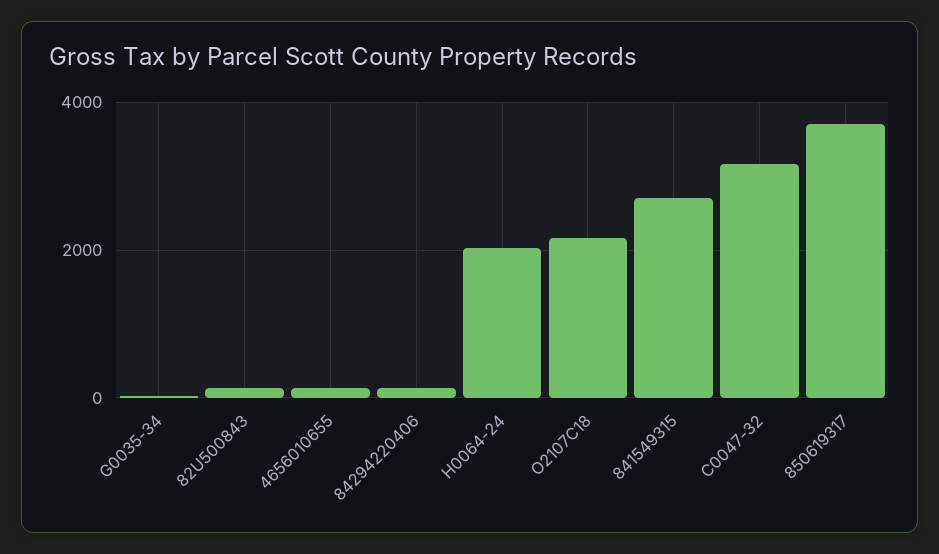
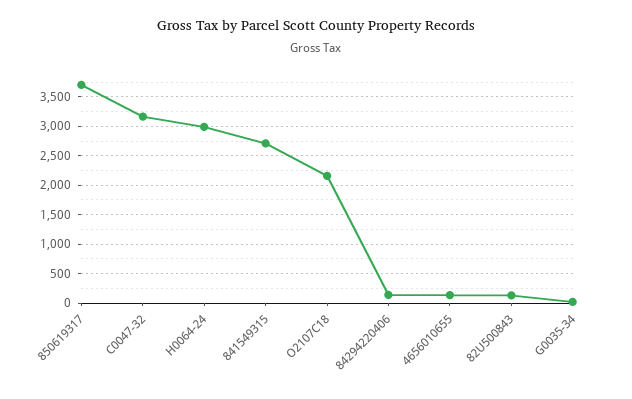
H0064-24: 2000 -> 3000

